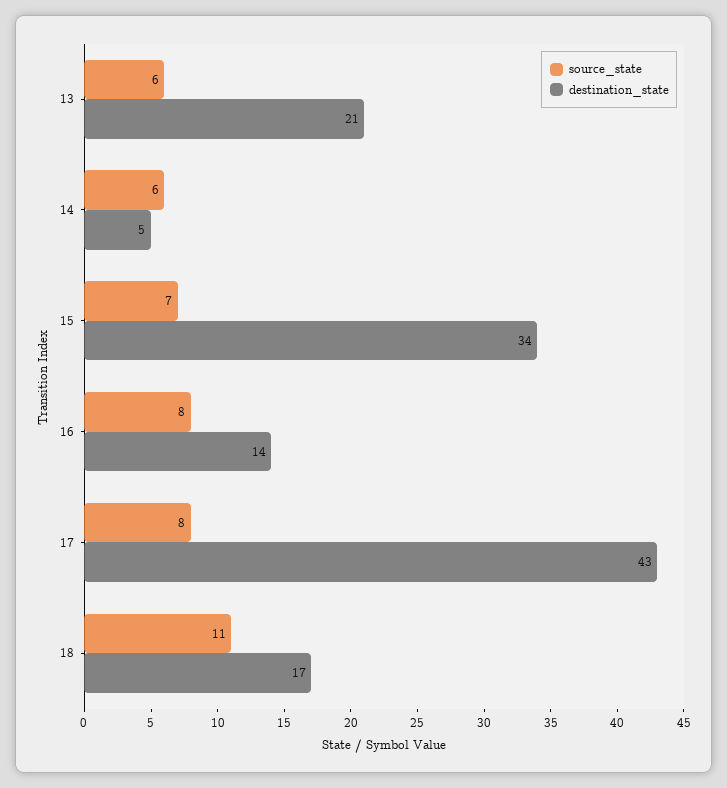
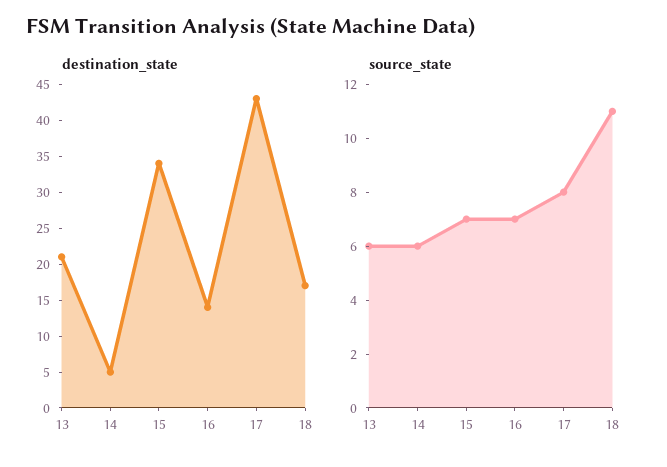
source_state, 16: 8 -> 7

